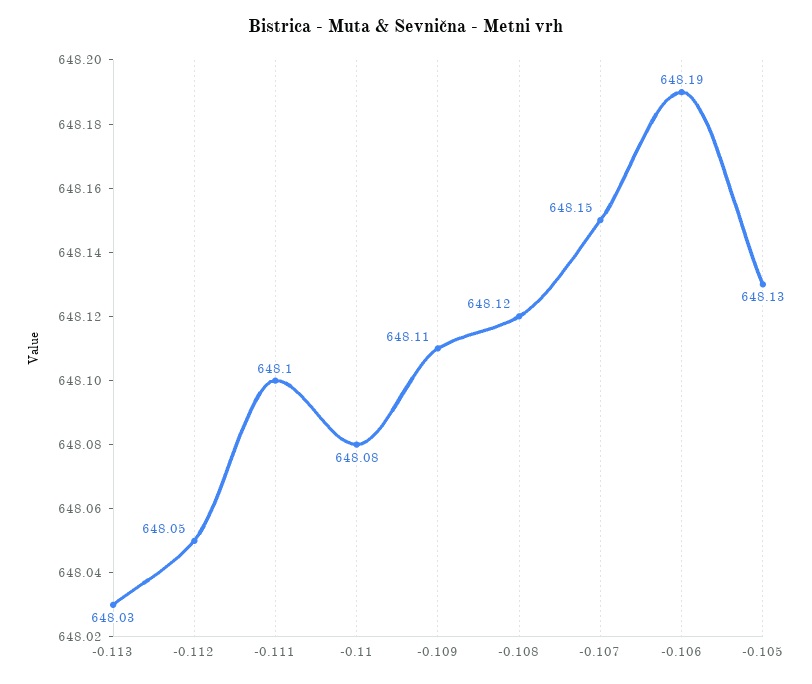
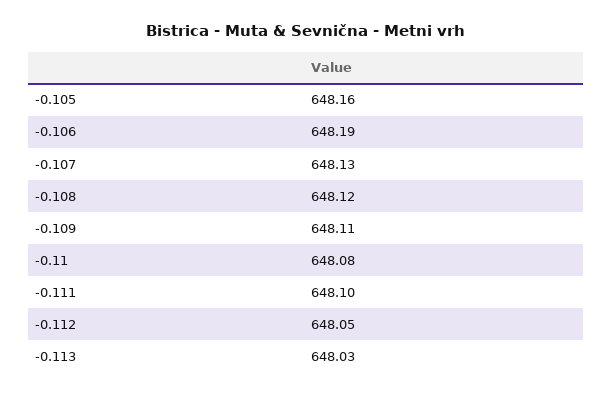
-0.107: 648.15 -> 648.13
-0.105: 648.13 -> 648.16

